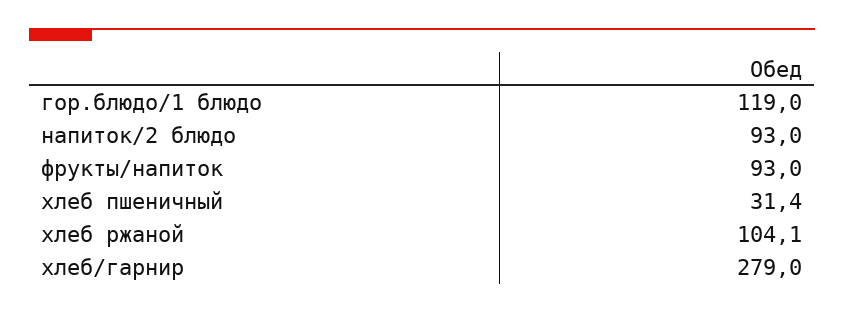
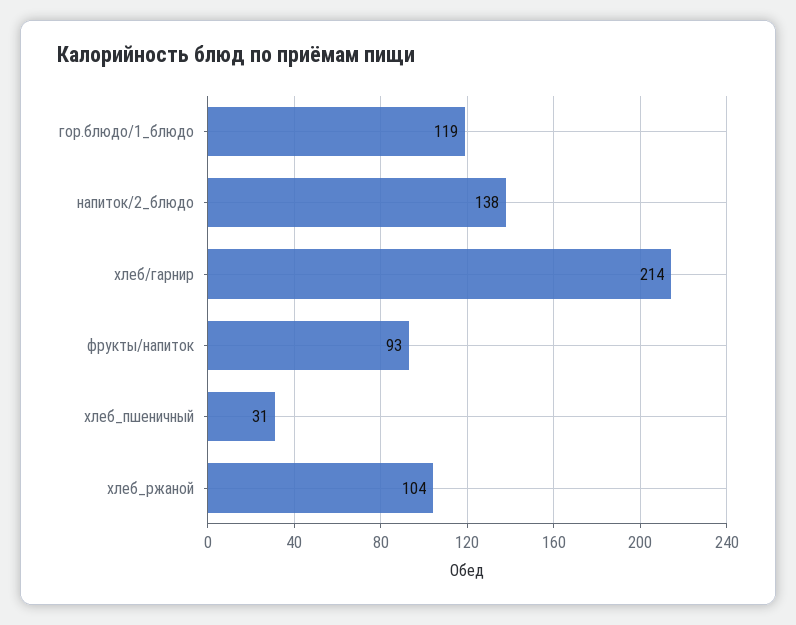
напиток/2 блюдо: 93 -> 138
хлеб/гарнир: 279 -> 214

